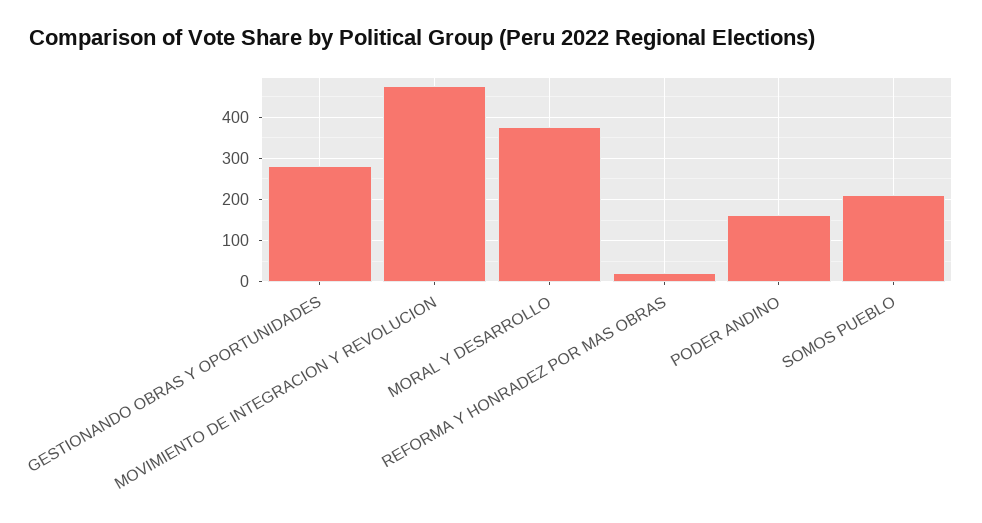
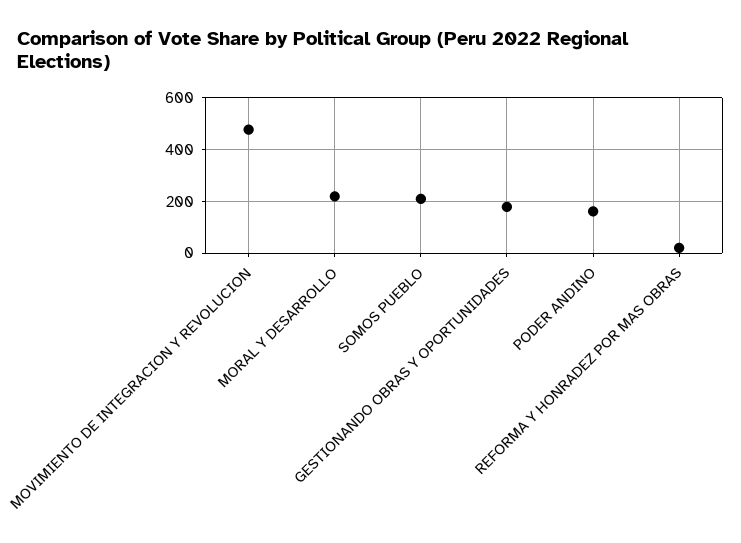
GESTIONANDO OBRAS Y OPORTUNIDADES: 280 -> 175
MORAL Y DESARROLLO: 380 -> 225

